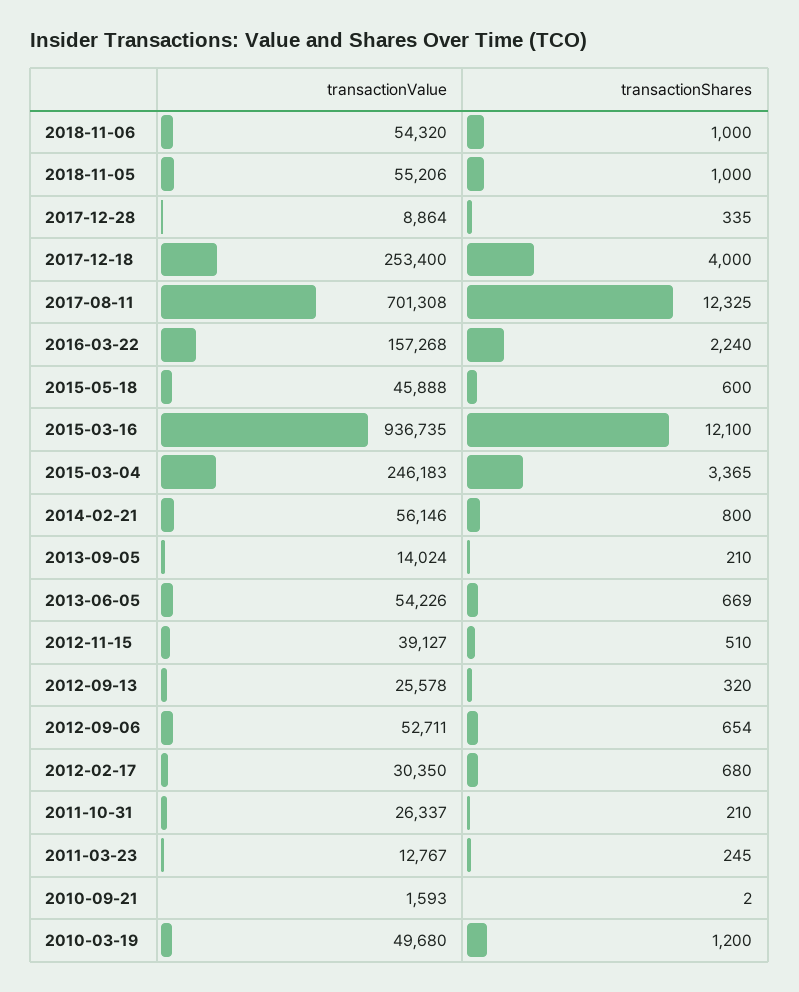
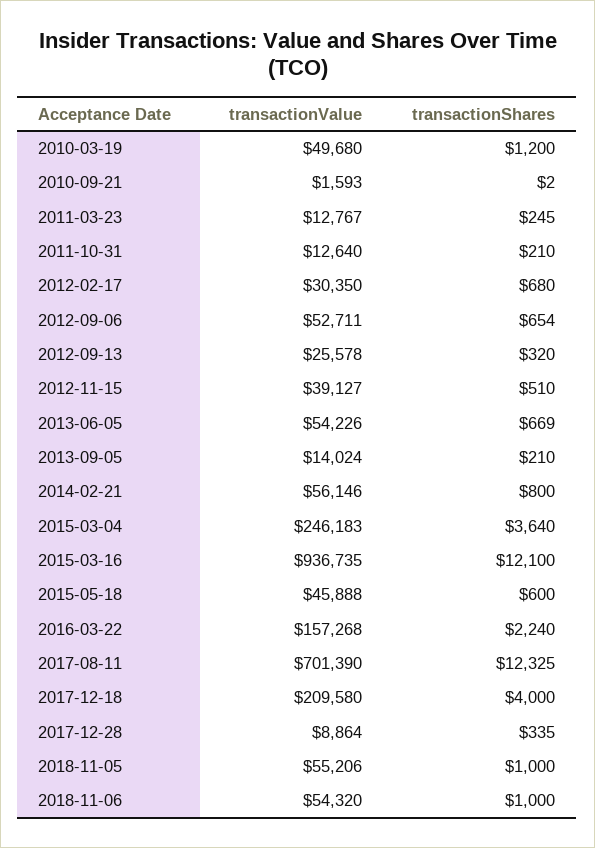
transactionValue, 2017-12-18: 253400 -> 209580
transactionValue, 2017-08-11: 701308 -> 701390
transactionShares, 2015-03-04: 3365 -> 3640
transactionValue, 2011-10-31: 26337 -> 12640

